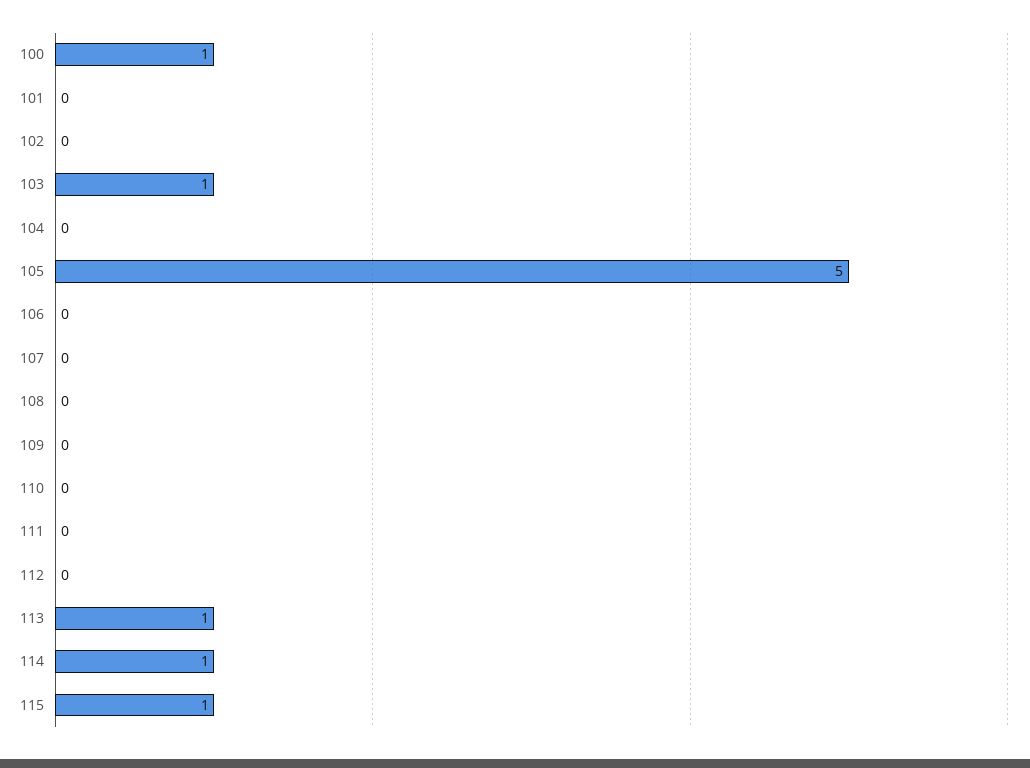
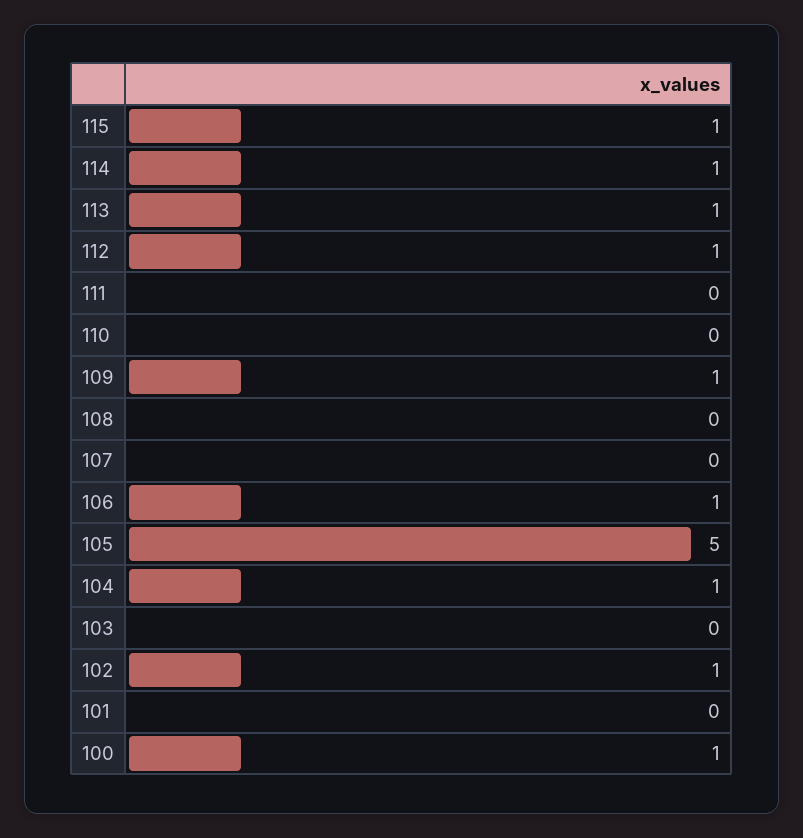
102: 0 -> 1
103: 1 -> 0
104: 0 -> 1
106: 0 -> 1
109: 0 -> 1
112: 0 -> 1

